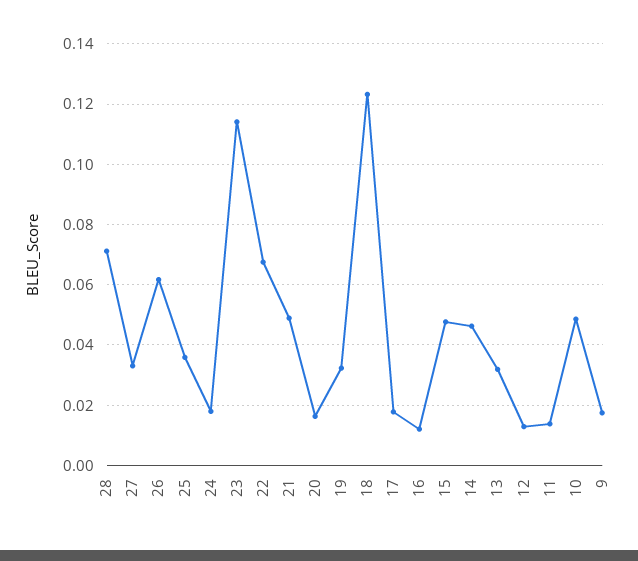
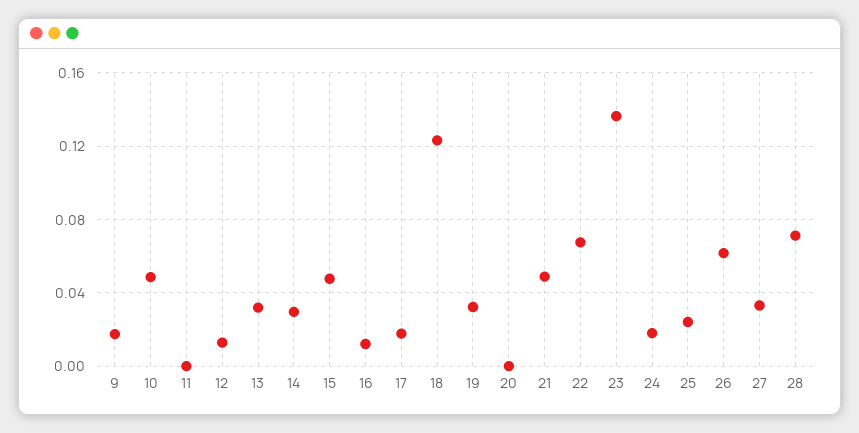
25: 0.036 -> 0.025
23: 0.114 -> 0.135
20: 0.016 -> 0
14: 0.046 -> 0.03
11: 0.014 -> 0

